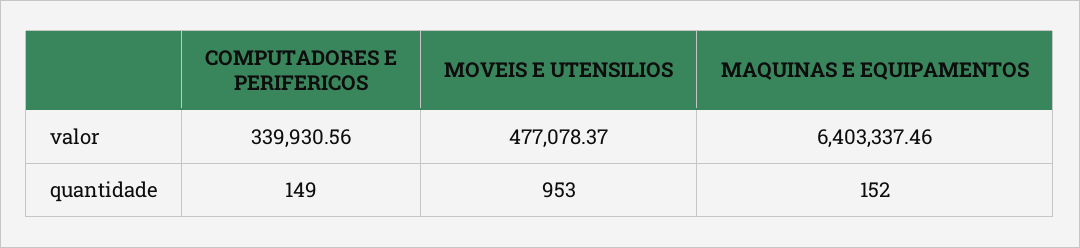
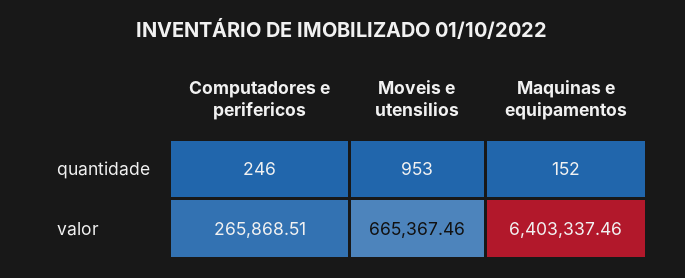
COMPUTADORES E PERIFERICOS, valor: 339930.56 -> 265868.51
MOVEIS E UTENSILIOS, valor: 477078.37 -> 665367.46
COMPUTADORES E PERIFERICOS, quantidade: 149 -> 246

